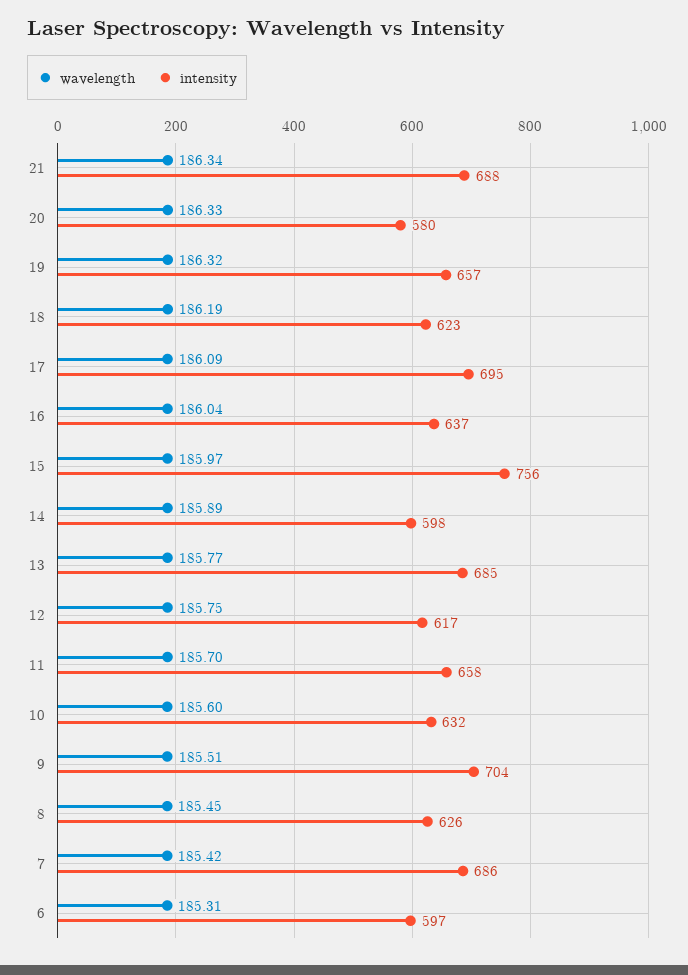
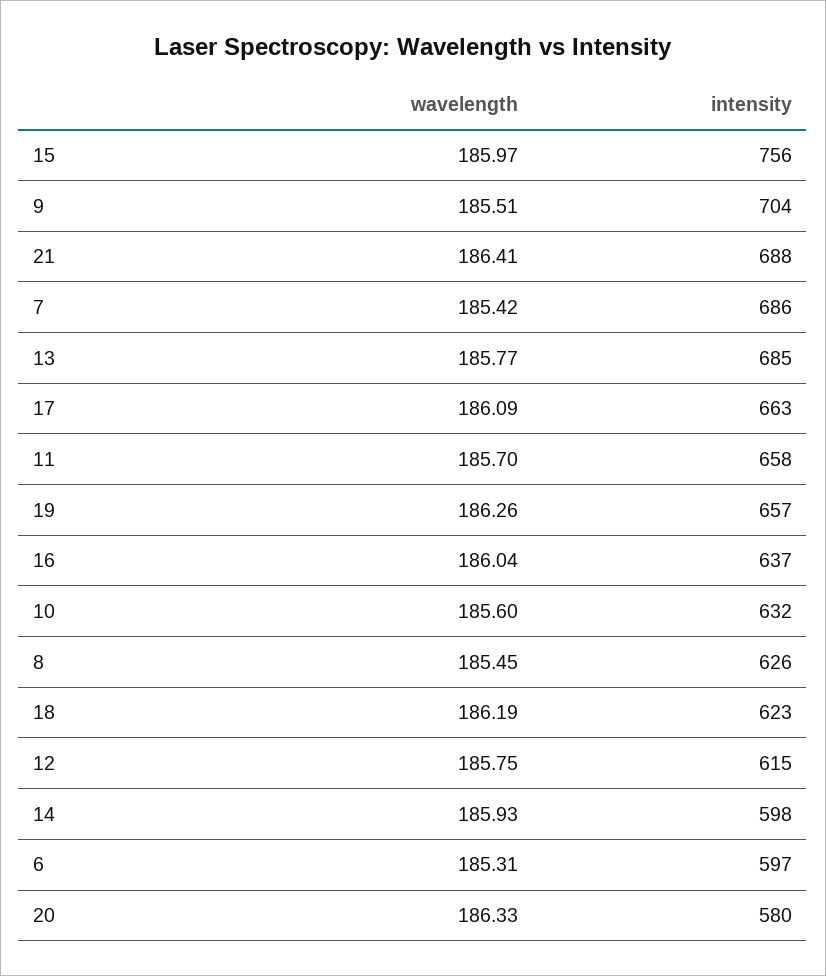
wavelength, 21: 186.34 -> 186.41
wavelength, 19: 186.32 -> 186.26
intensity, 17: 695 -> 663
wavelength, 14: 185.89 -> 185.93
intensity, 12: 617 -> 615

